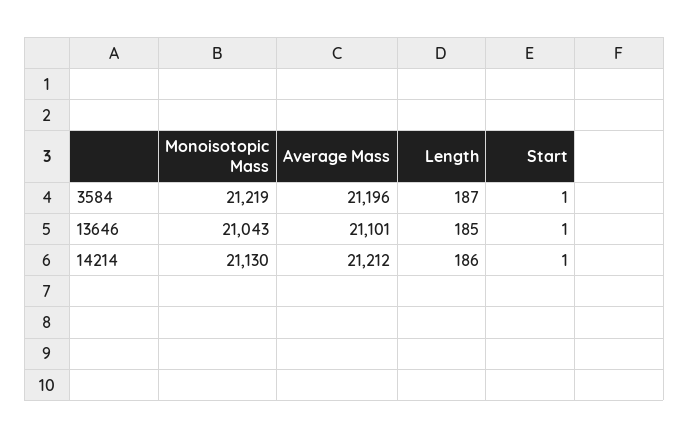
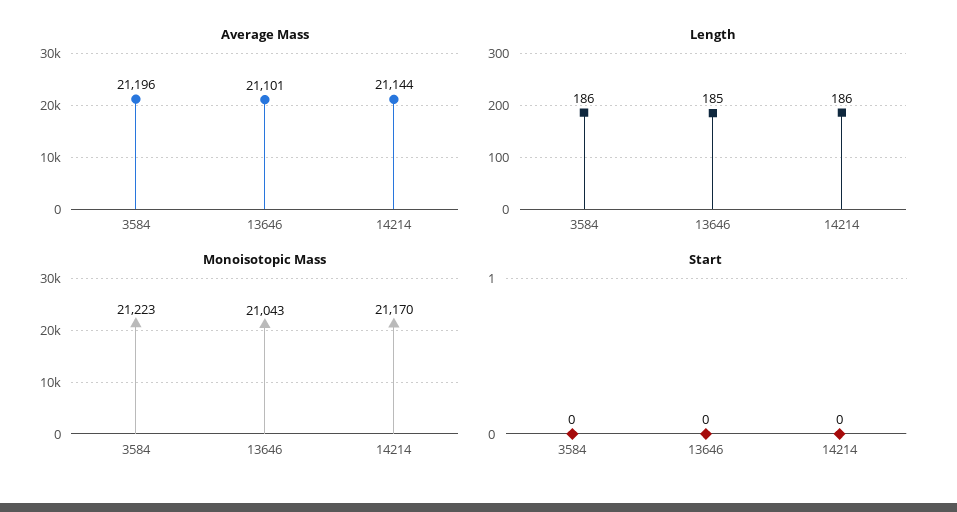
Monoisotopic Mass, 3584: 21219 -> 21223
Length, 3584: 187 -> 186
Start, 3584: 1 -> 0
Start, 13646: 1 -> 0
Monoisotopic Mass, 14214: 21130 -> 21170
Average Mass, 14214: 21212 -> 21144
Start, 14214: 1 -> 0

